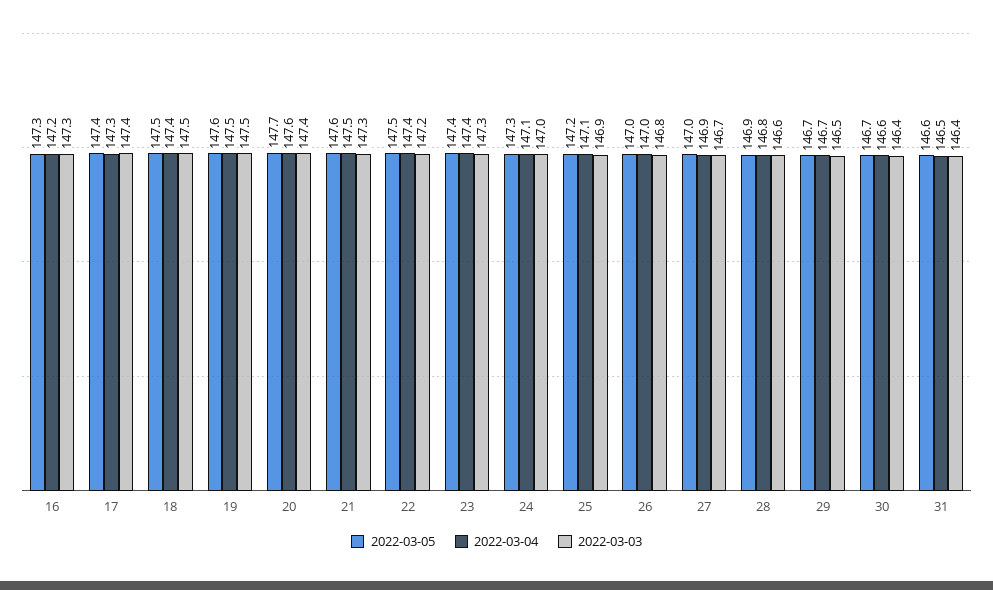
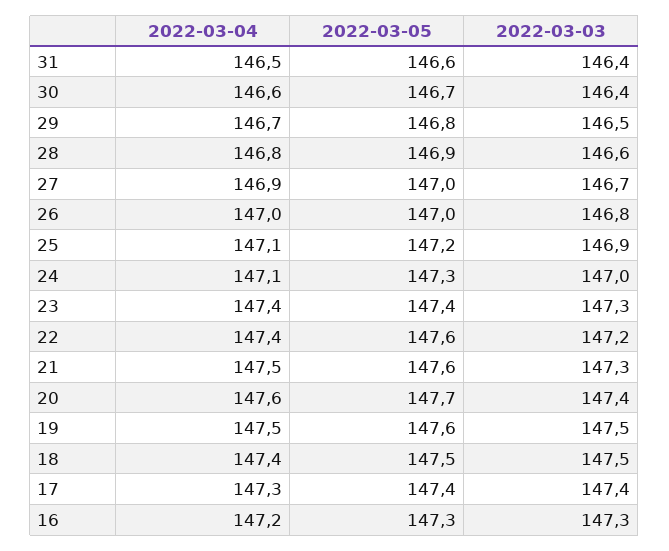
2022-03-05, 22: 147.5 -> 147.6
2022-03-05, 29: 146.7 -> 146.8

